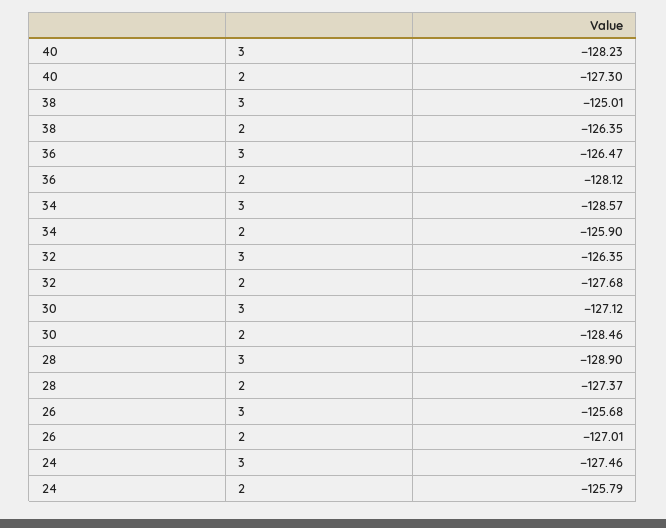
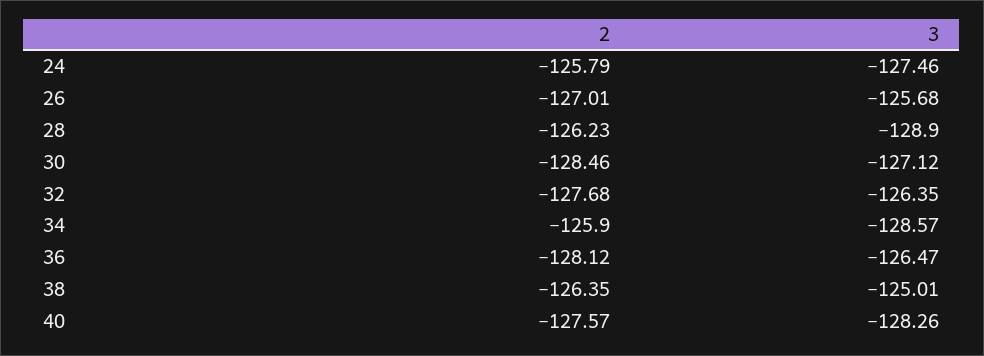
40, 3: -128.23 -> -128.26
40, 2: -127.3 -> -127.57
28, 2: -127.37 -> -126.23

